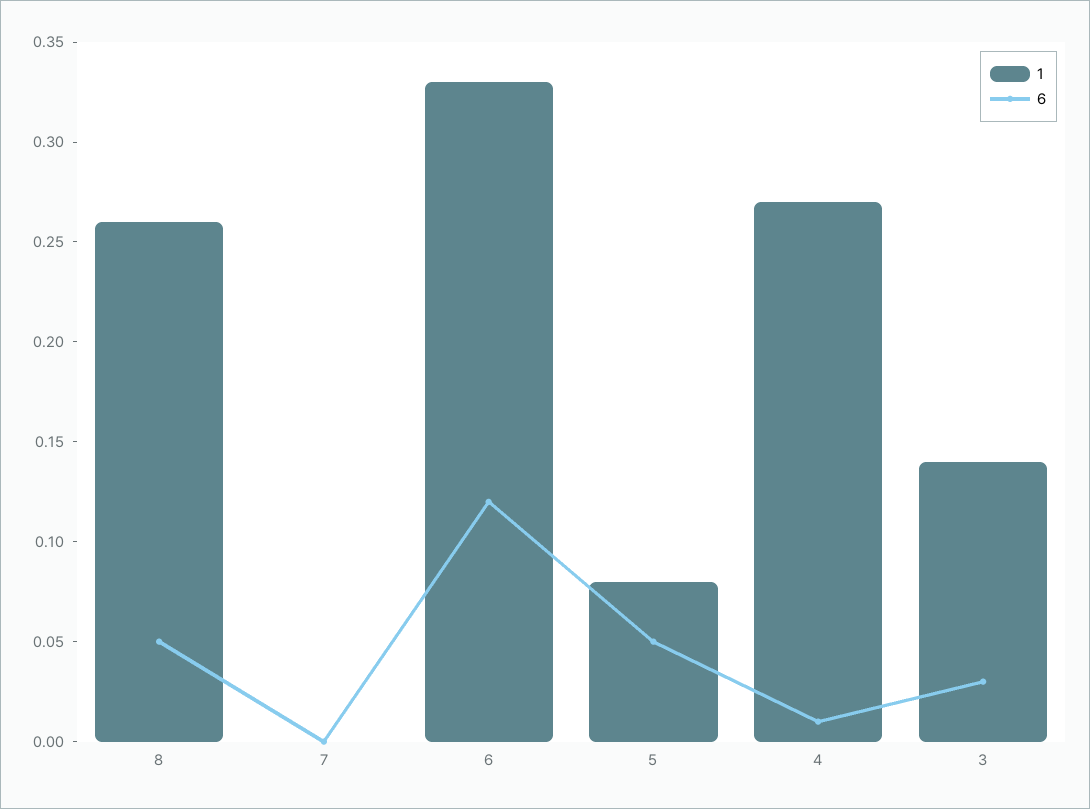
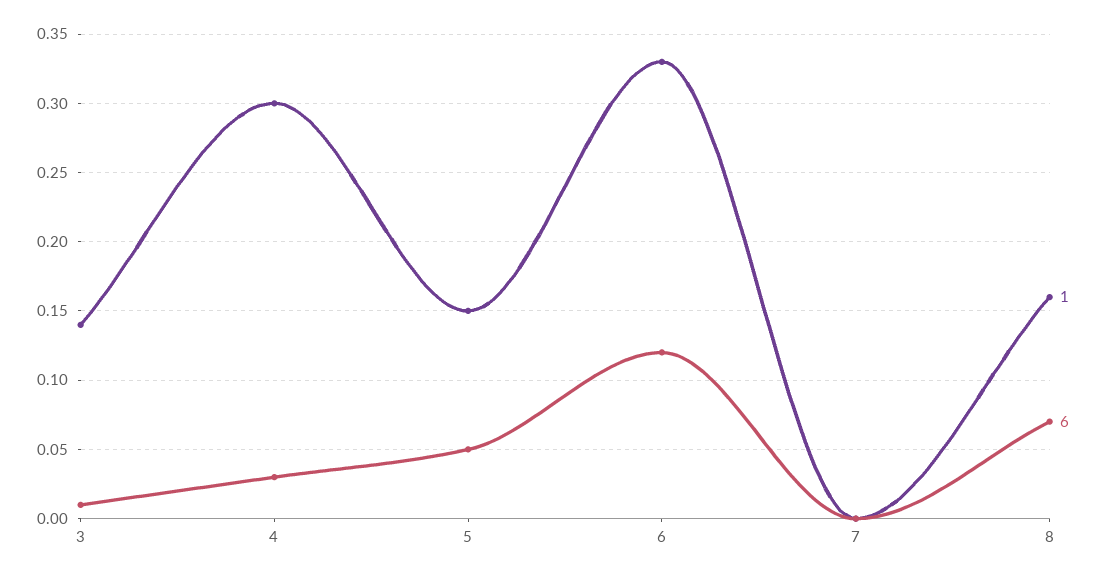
1, 8: 0.26 -> 0.16
6, 8: 0.05 -> 0.07
1, 5: 0.08 -> 0.15
1, 4: 0.27 -> 0.3
6, 4: 0.01 -> 0.03
6, 3: 0.03 -> 0.01

